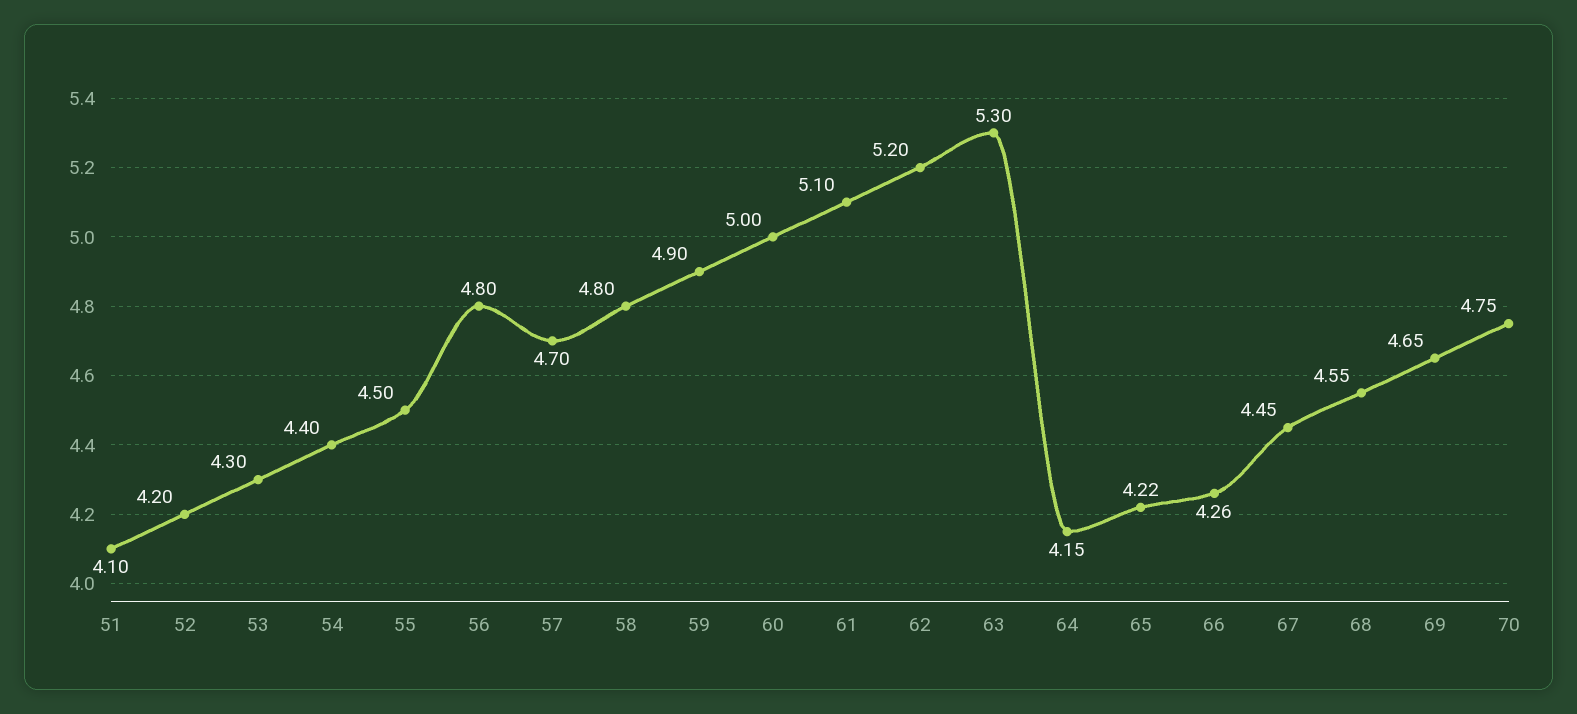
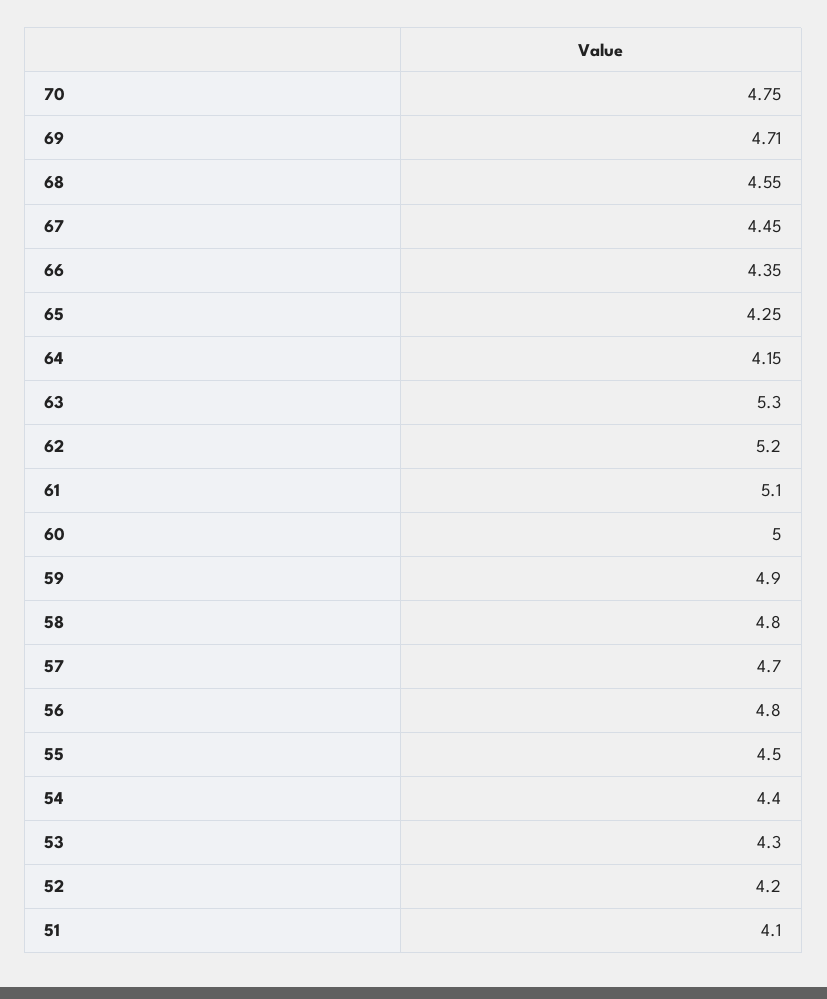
65: 4.22 -> 4.25
66: 4.26 -> 4.35
69: 4.65 -> 4.71

